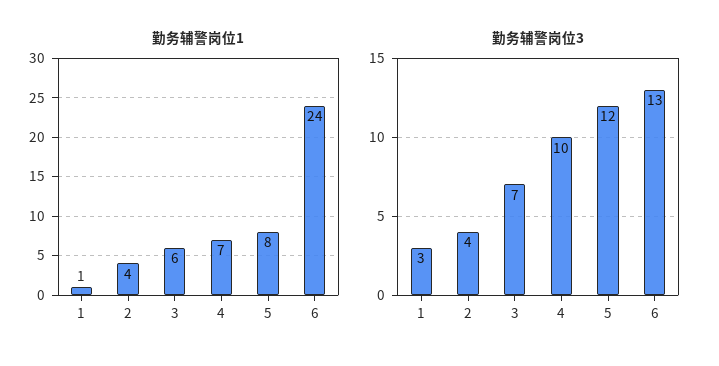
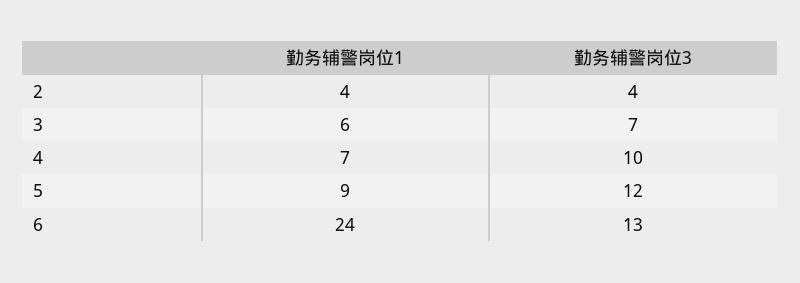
勤务辅警岗位1, 1: 1 -> none
勤务辅警岗位1, 5: 8 -> 9
勤务辅警岗位3, 1: 3 -> none

